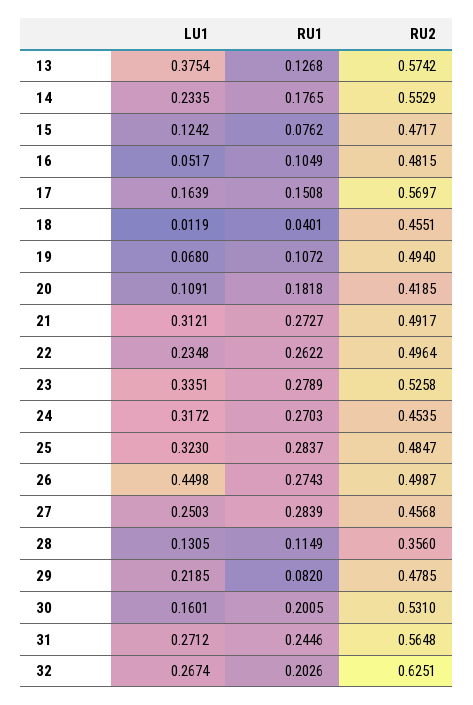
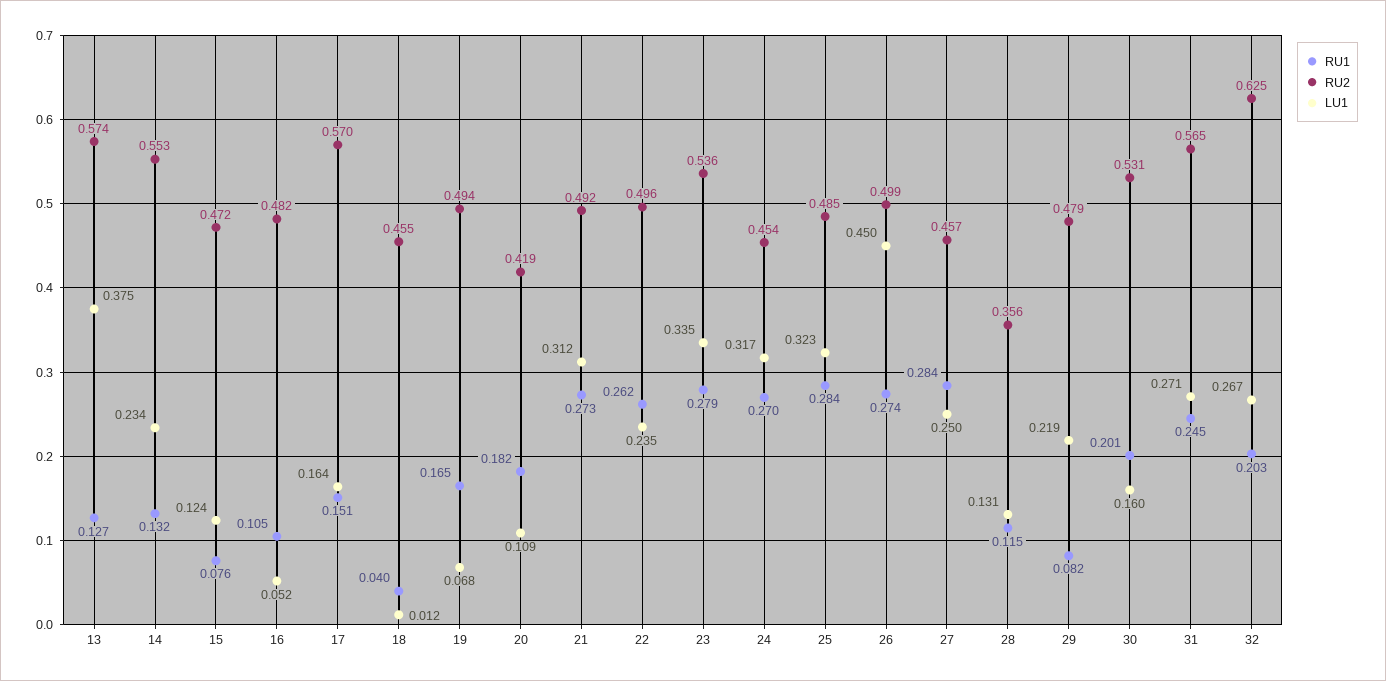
RU1, 14: 0.1765 -> 0.132
RU1, 19: 0.1072 -> 0.165
RU2, 23: 0.5258 -> 0.536

